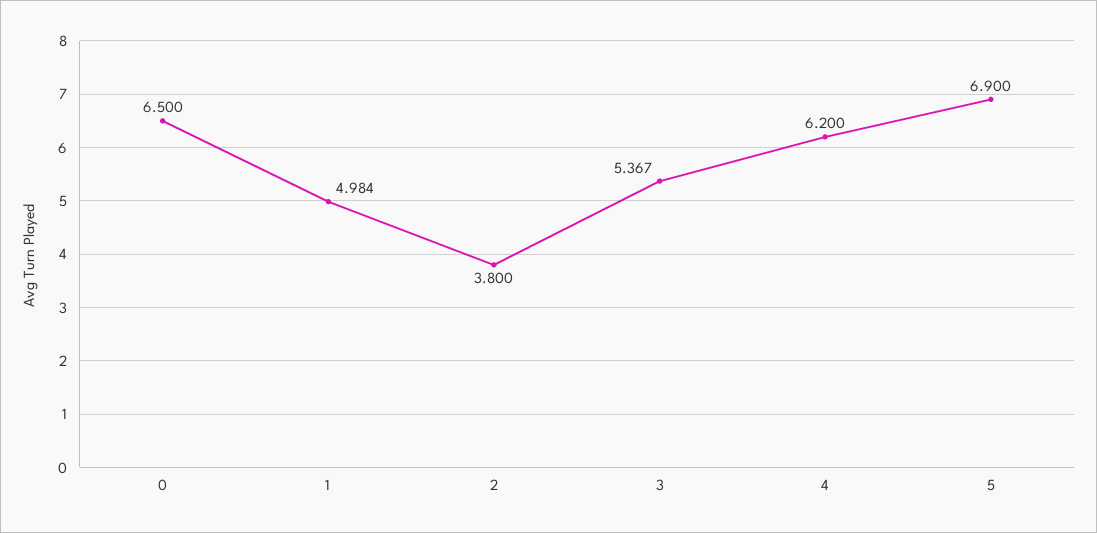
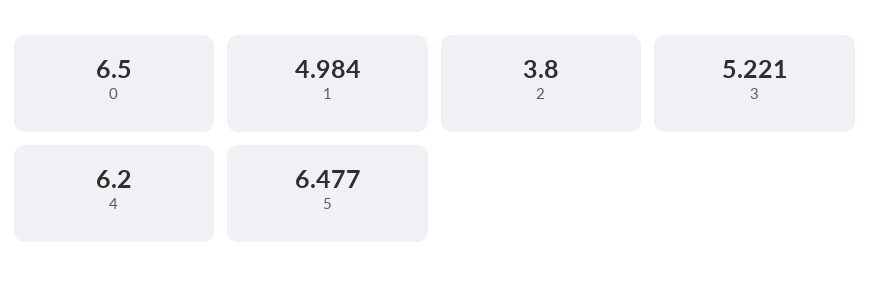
3: 5.367 -> 5.221
5: 6.9 -> 6.477

